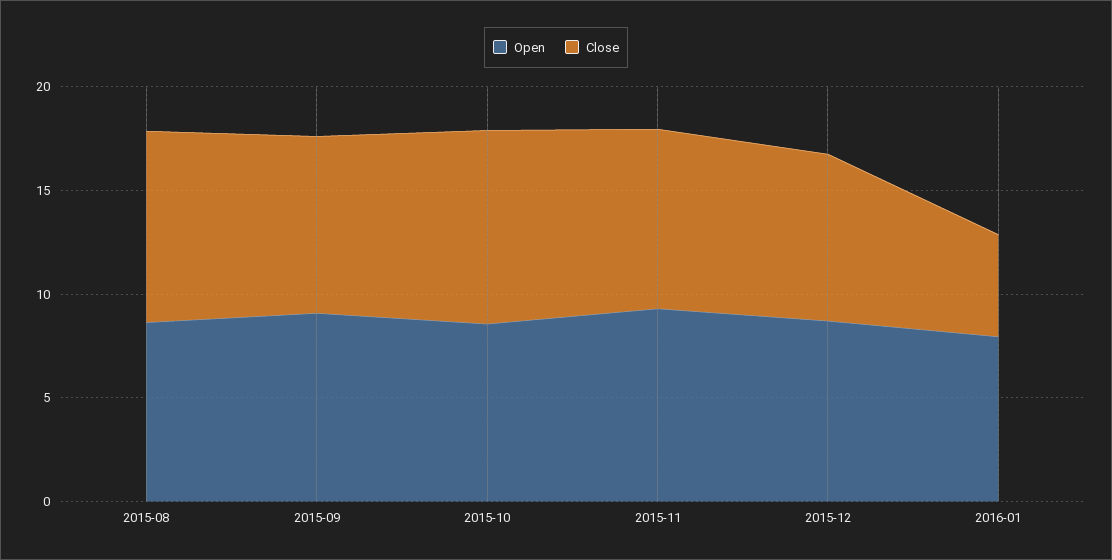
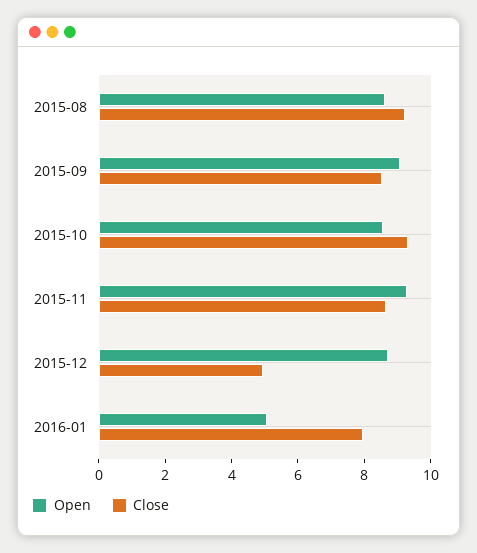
Close, 2015-12: 8 -> 5
Open, 2016-01: 8 -> 5
Close, 2016-01: 5 -> 8

